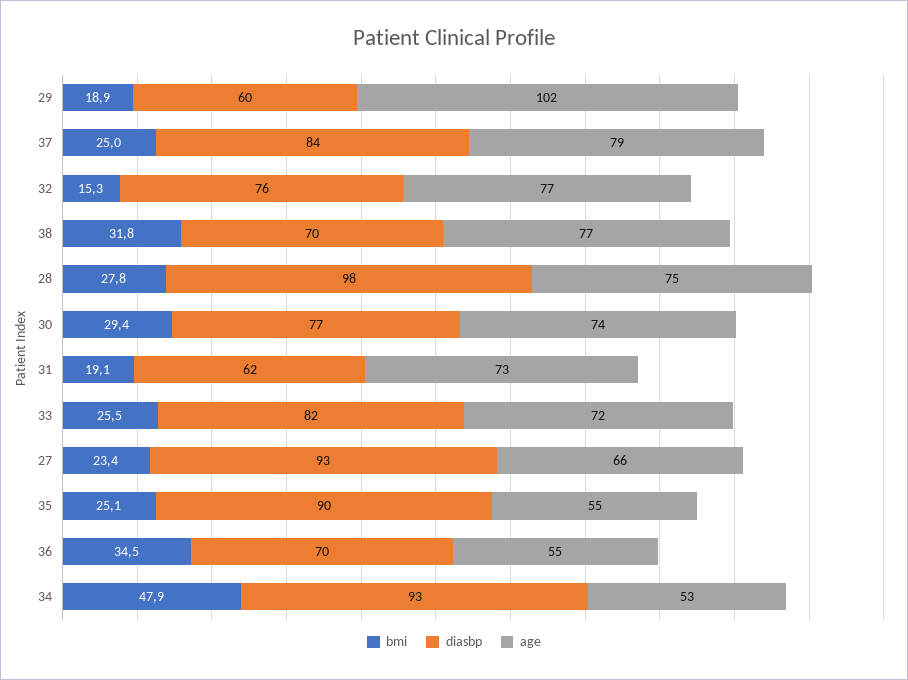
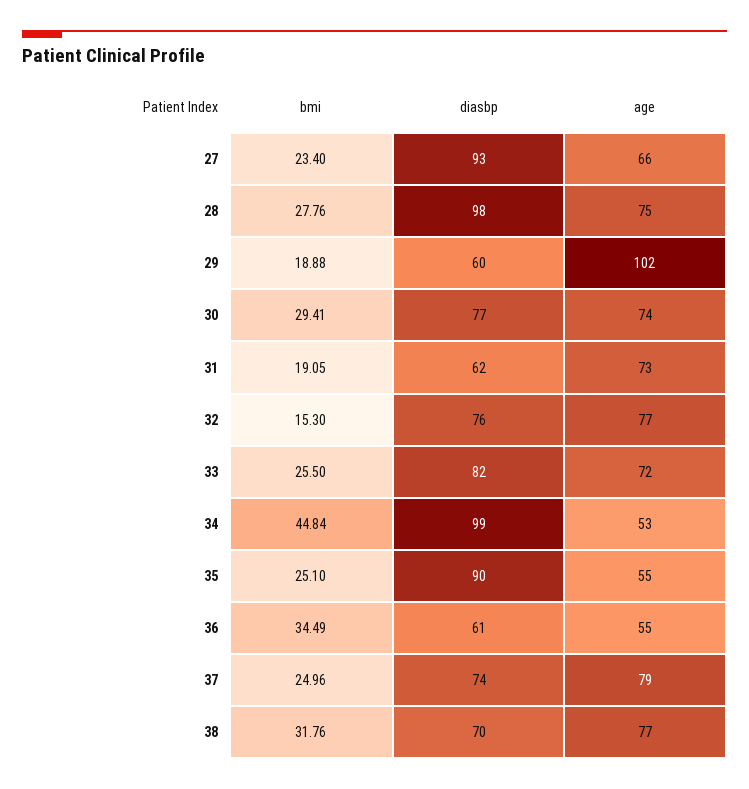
diasbp, 37: 84 -> 74
diasbp, 36: 70 -> 61
bmi, 34: 47.9 -> 44.84
diasbp, 34: 93 -> 99

